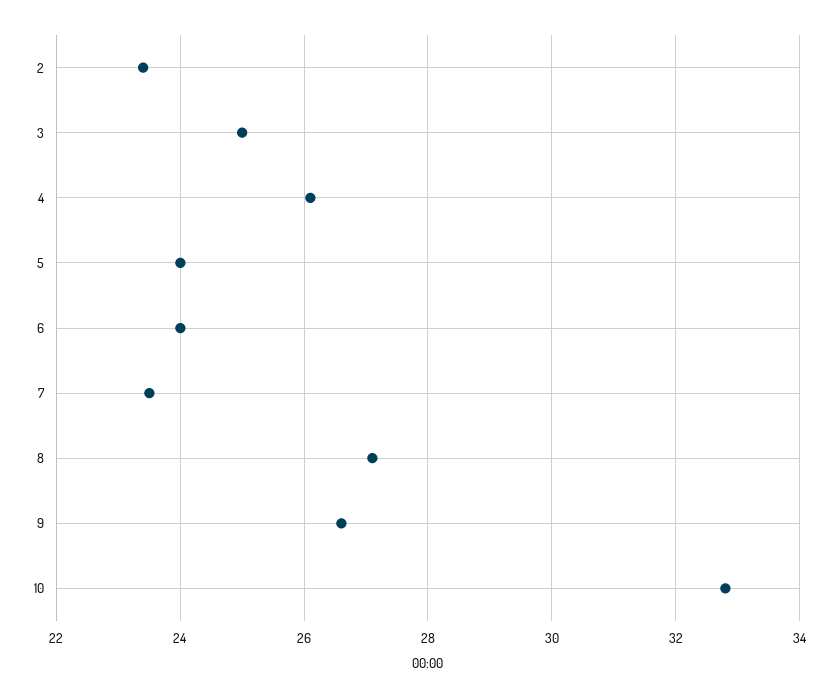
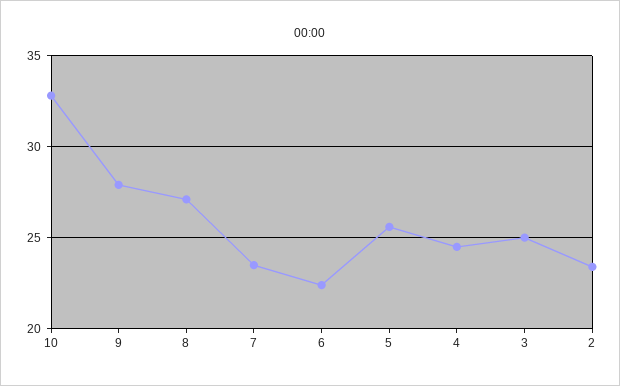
4: 26 -> 24.5
5: 24 -> 25.5
6: 24 -> 22.5
9: 26.5 -> 28

